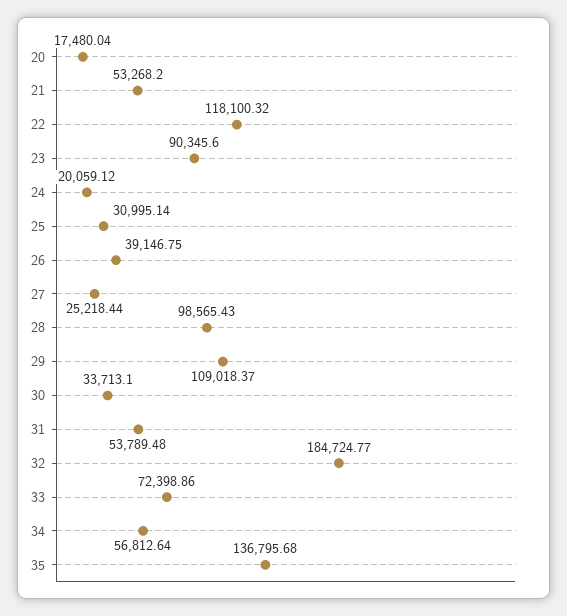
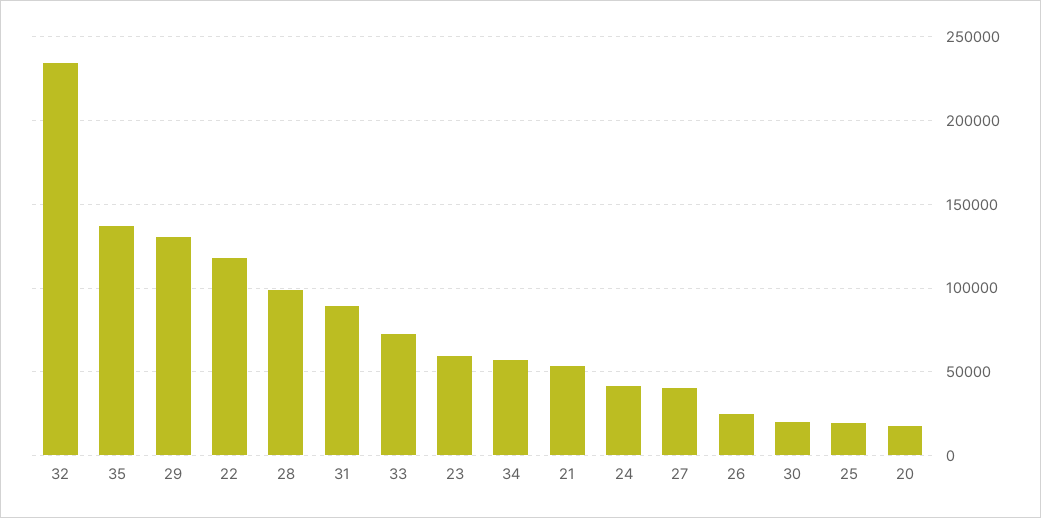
23: 90345.6 -> 60000
24: 20059.12 -> 40000
25: 30995.14 -> 20000
26: 39146.75 -> 25000
27: 25218.44 -> 40000
29: 109018.37 -> 130000
30: 33713.1 -> 20000
31: 53789.48 -> 90000
32: 184724.77 -> 235000

